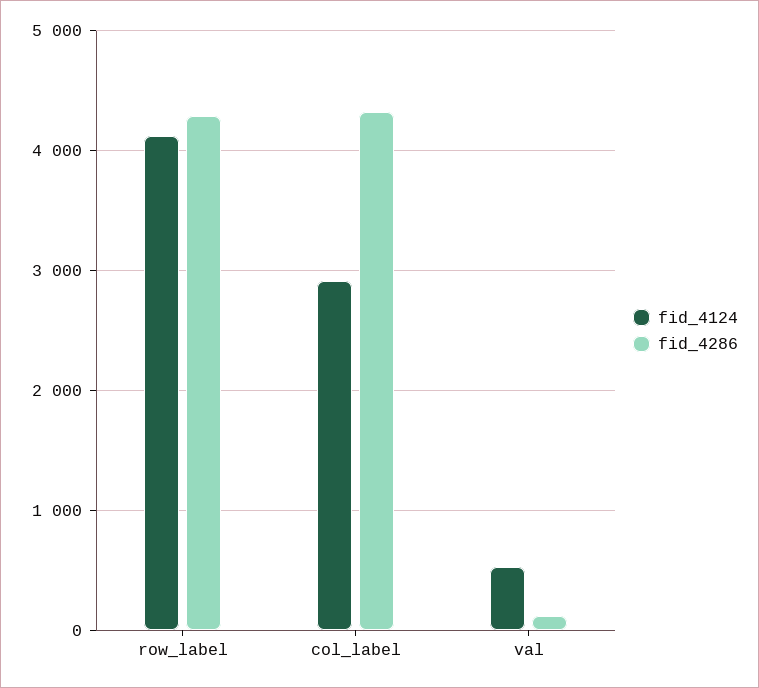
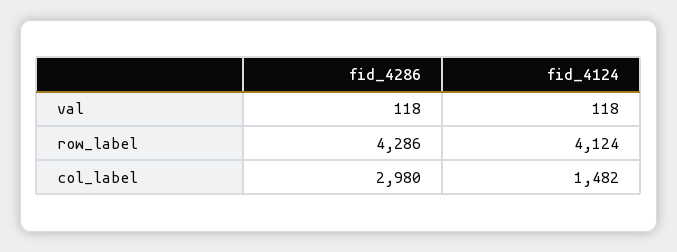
fid_4124, col_label: 2900 -> 1482
fid_4286, col_label: 4300 -> 2980
fid_4124, val: 500 -> 118

